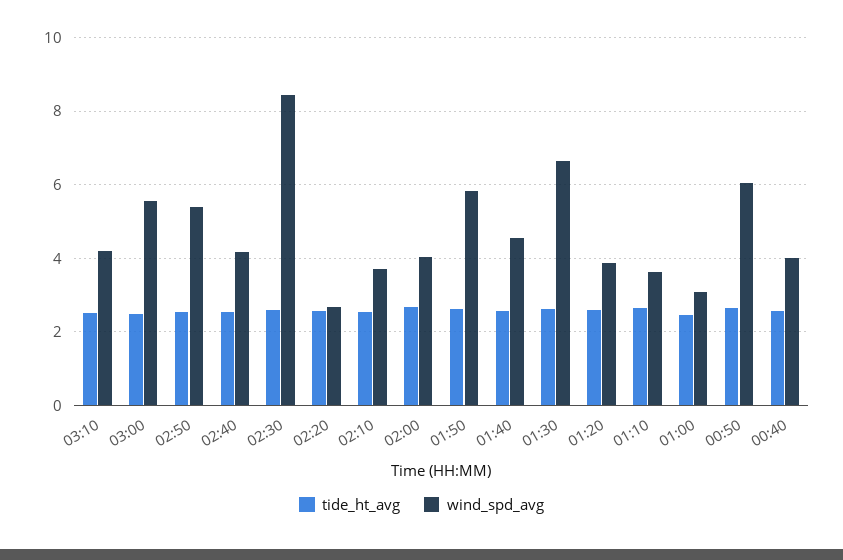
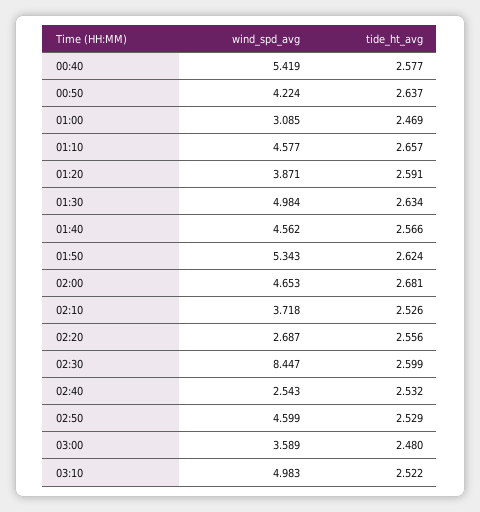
wind_spd_avg, 03:10: 4.2 -> 4.983
wind_spd_avg, 03:00: 5.6 -> 3.589
wind_spd_avg, 02:50: 5.4 -> 4.599
wind_spd_avg, 02:40: 4.2 -> 2.543
wind_spd_avg, 02:00: 4 -> 4.653
wind_spd_avg, 01:50: 5.8 -> 5.343
wind_spd_avg, 01:30: 6.6 -> 4.984
wind_spd_avg, 01:10: 3.6 -> 4.577
wind_spd_avg, 00:50: 6 -> 4.224
wind_spd_avg, 00:40: 4 -> 5.419

